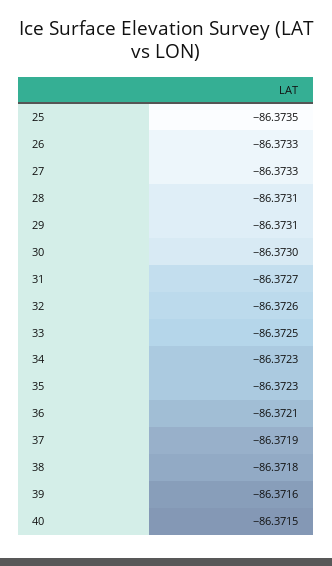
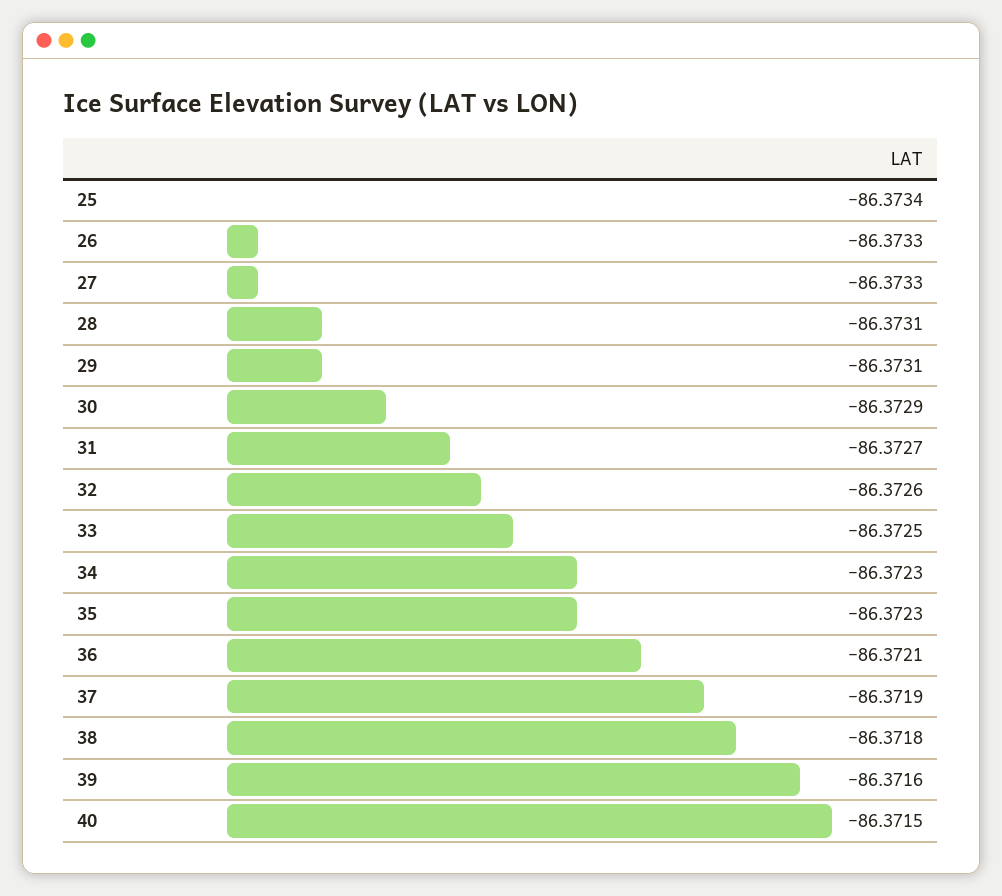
25: -86.3735 -> -86.3734
30: -86.373 -> -86.3729

